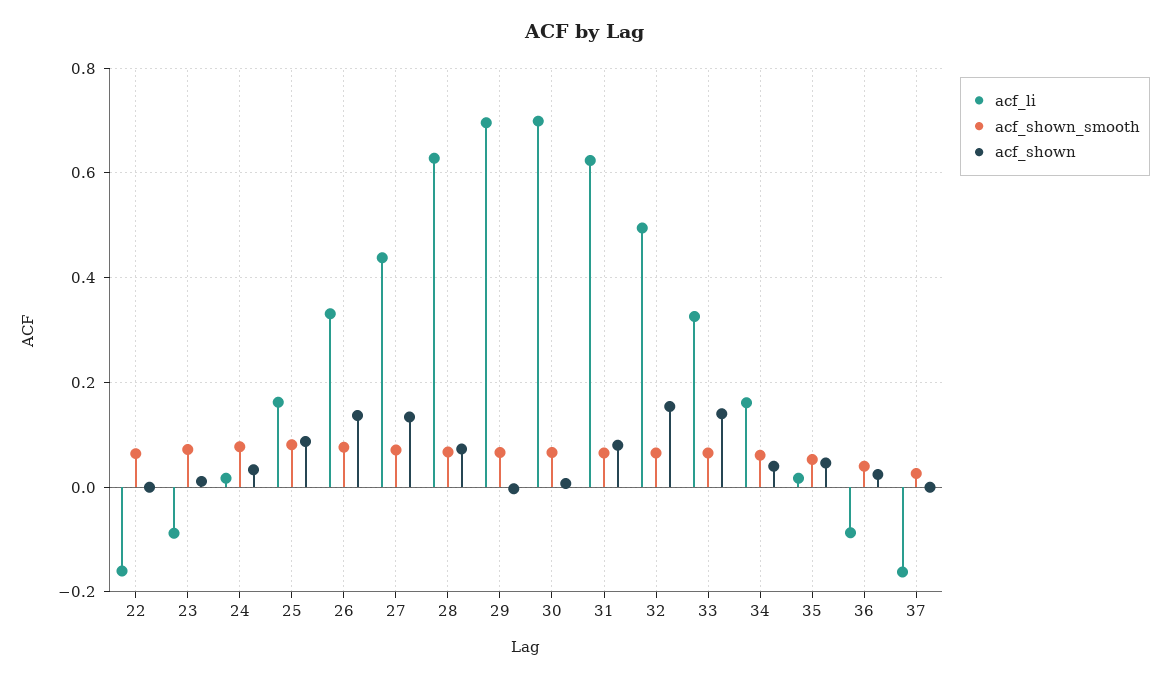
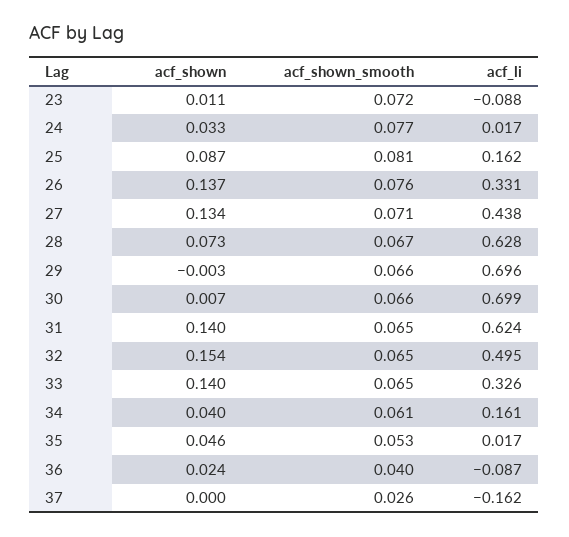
acf_li, 22: -0.16 -> none
acf_shown_smooth, 22: 0.06 -> none
acf_shown, 22: 0 -> none
acf_shown, 31: 0.08 -> 0.14

